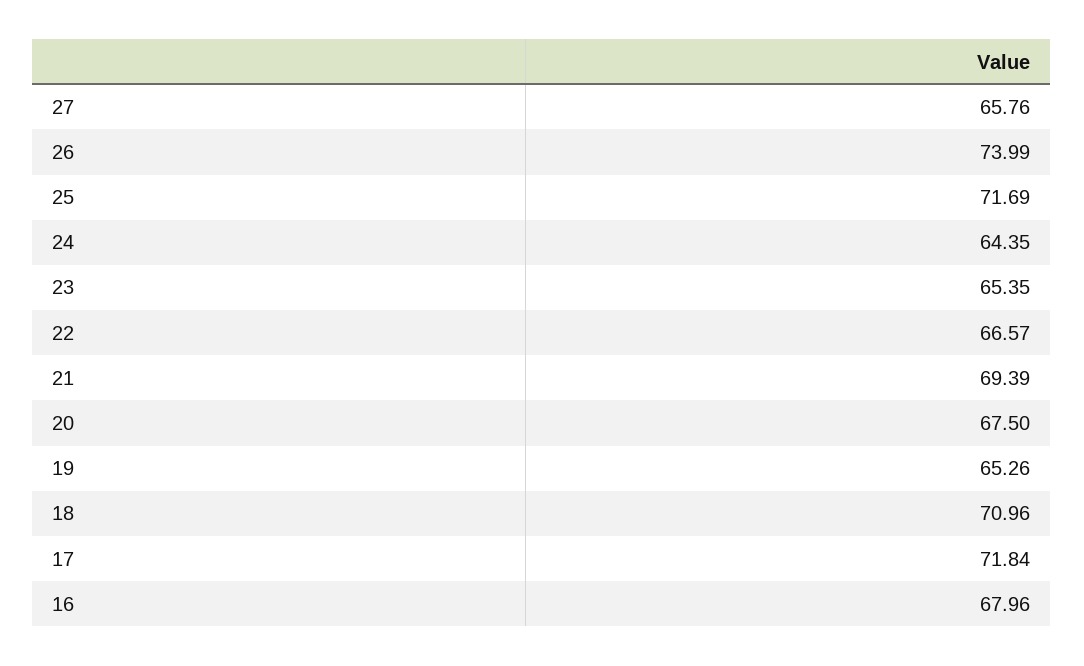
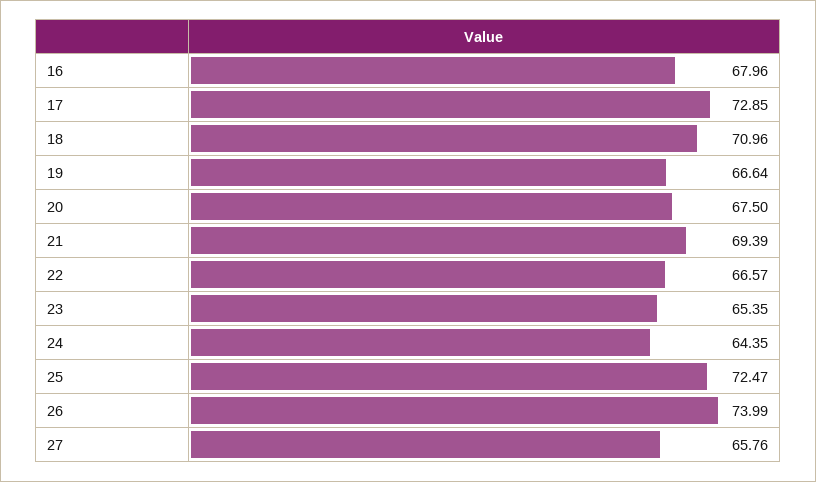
25: 71.69 -> 72.47
19: 65.26 -> 66.64
17: 71.84 -> 72.85

